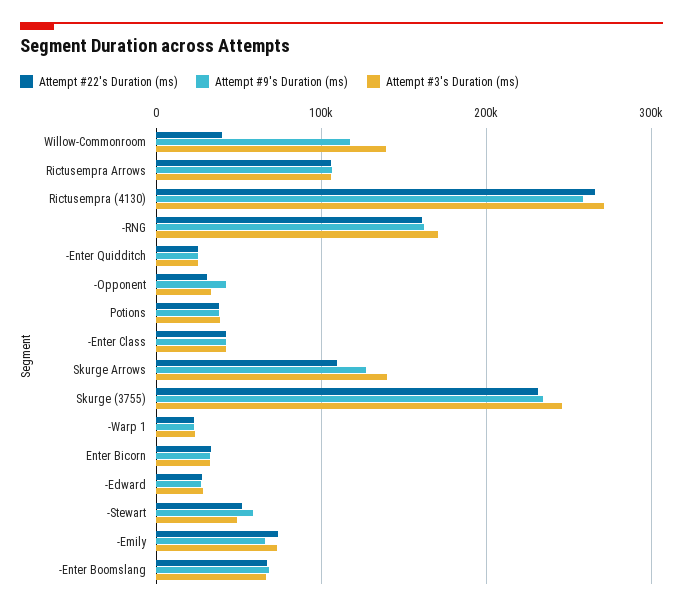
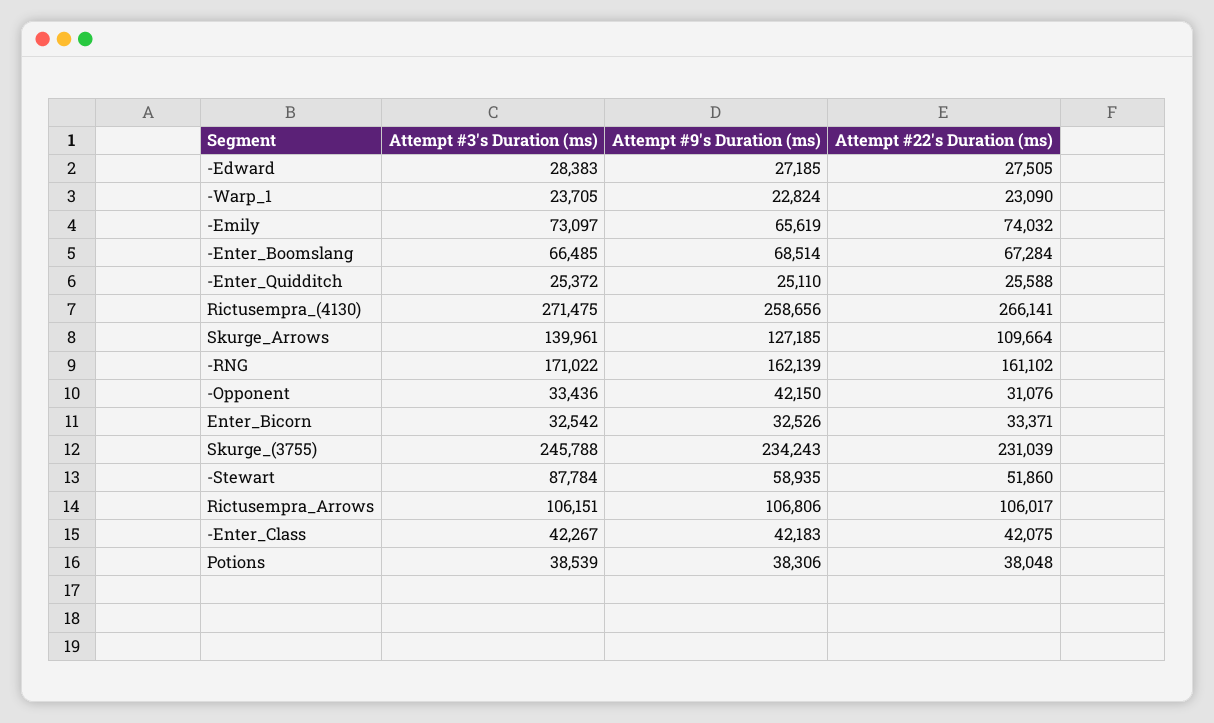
Attempt #22's Duration (ms), Willow-Commonroom: 40000 -> none
Attempt #9's Duration (ms), Willow-Commonroom: 120000 -> none
Attempt #3's Duration (ms), Willow-Commonroom: 140000 -> none
Attempt #3's Duration (ms), -Stewart: 50000 -> 87784

